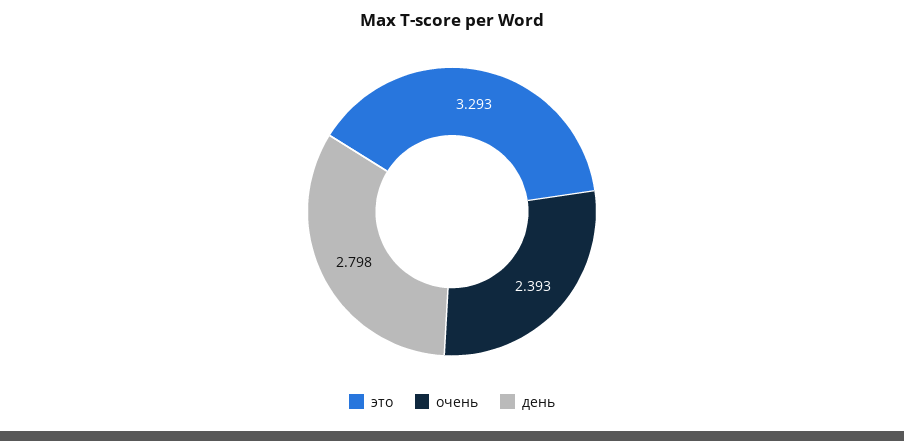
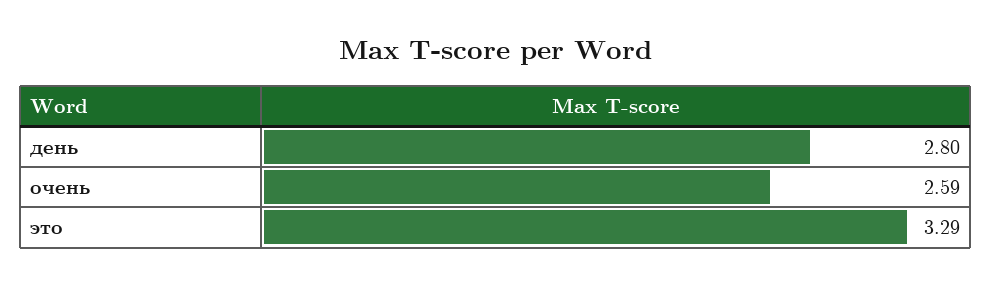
очень: 2.393 -> 2.59

